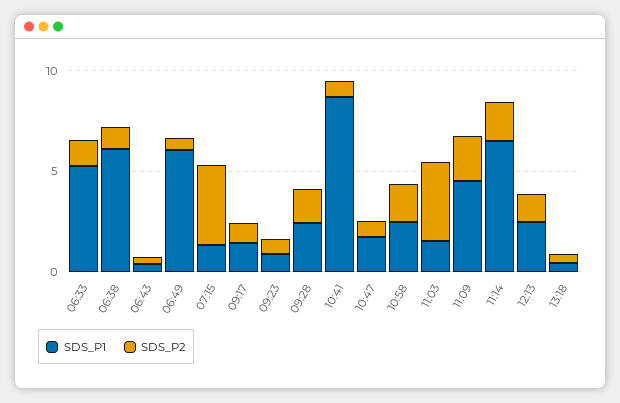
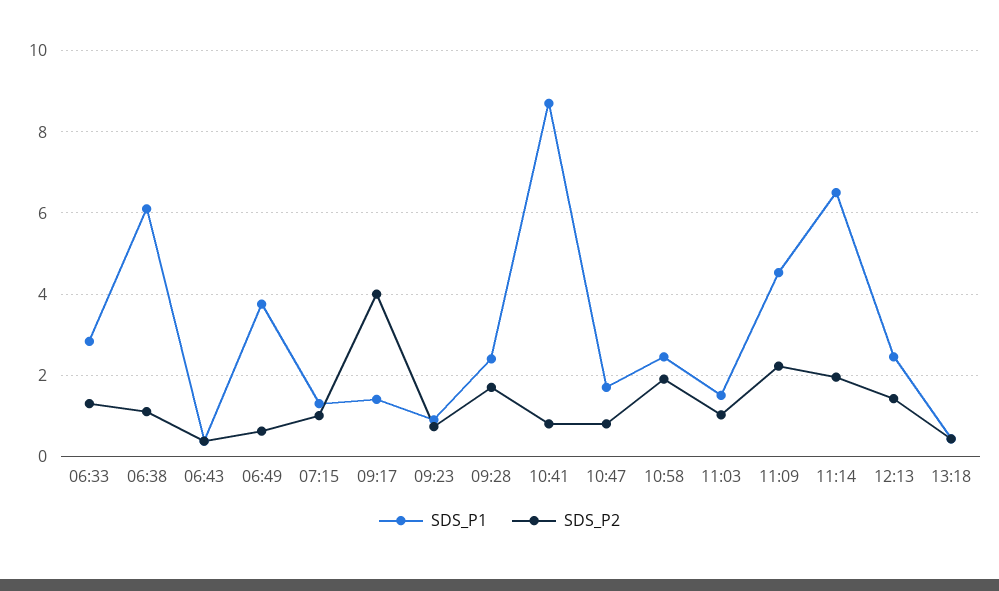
SDS_P1, 06:33: 5 -> 2.8
SDS_P1, 06:49: 6 -> 3.8
SDS_P2, 07:15: 4 -> 1
SDS_P2, 09:17: 1 -> 4
SDS_P2, 11:03: 4 -> 1

